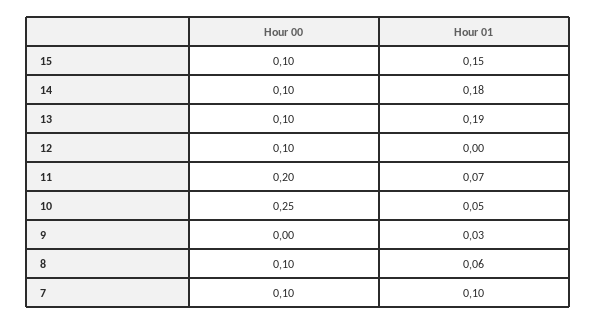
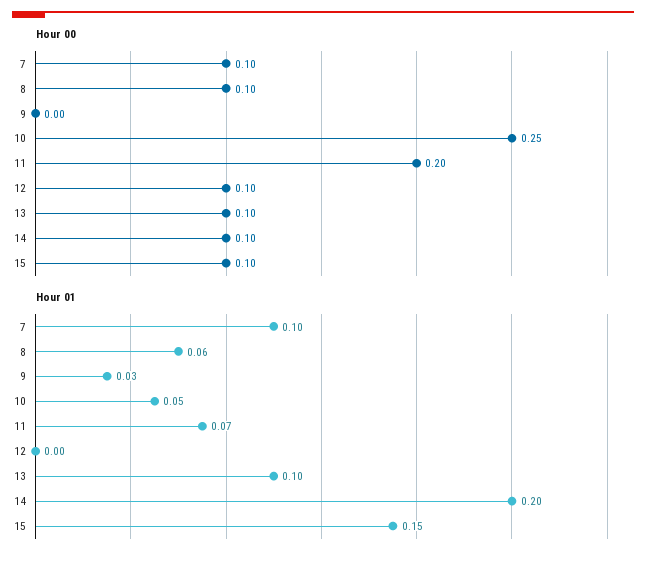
Hour 01, 14: 0.18 -> 0.2
Hour 01, 13: 0.19 -> 0.1

